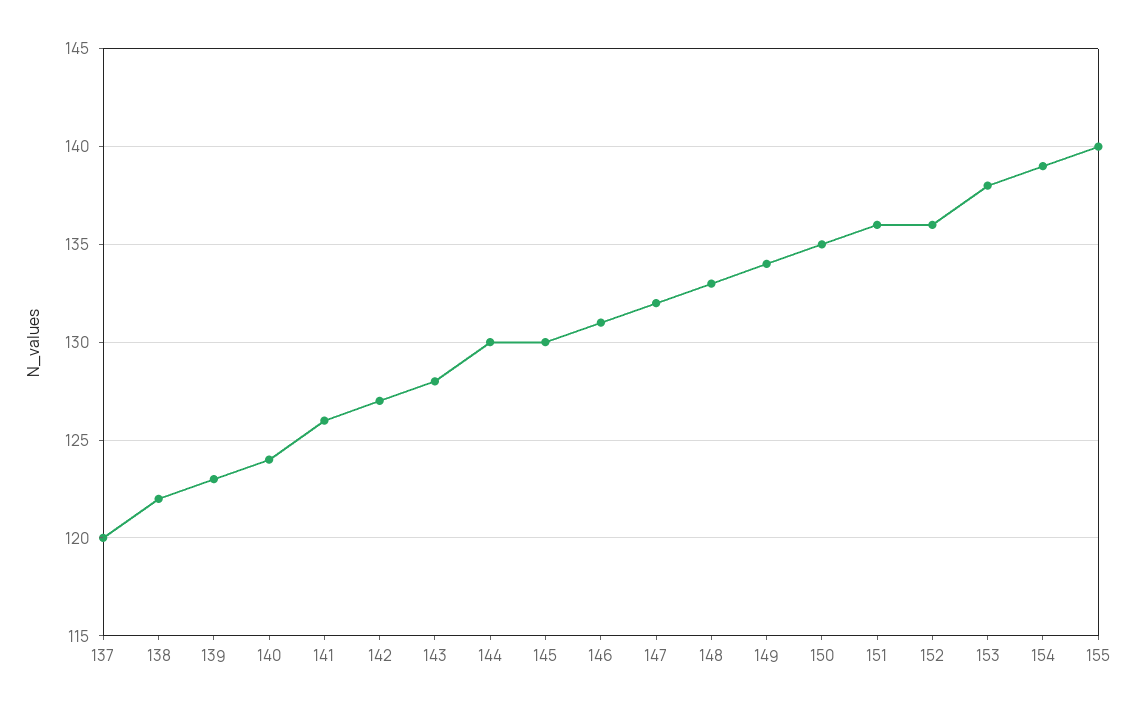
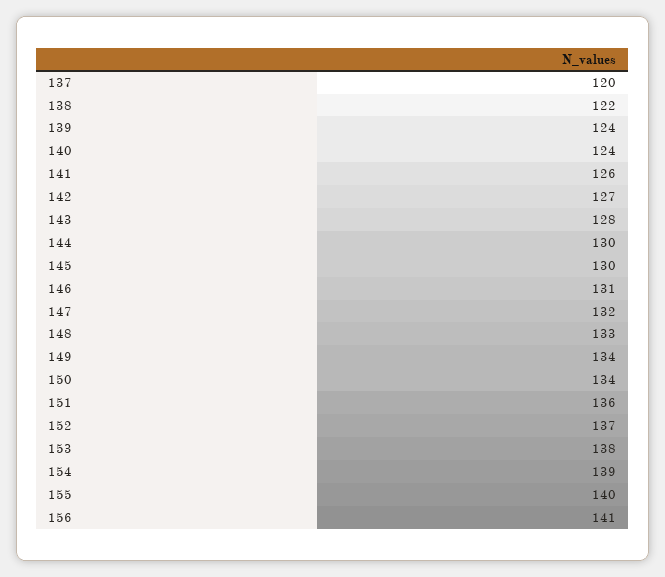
139: 123 -> 124
150: 135 -> 134
152: 136 -> 137
156: none -> 141

